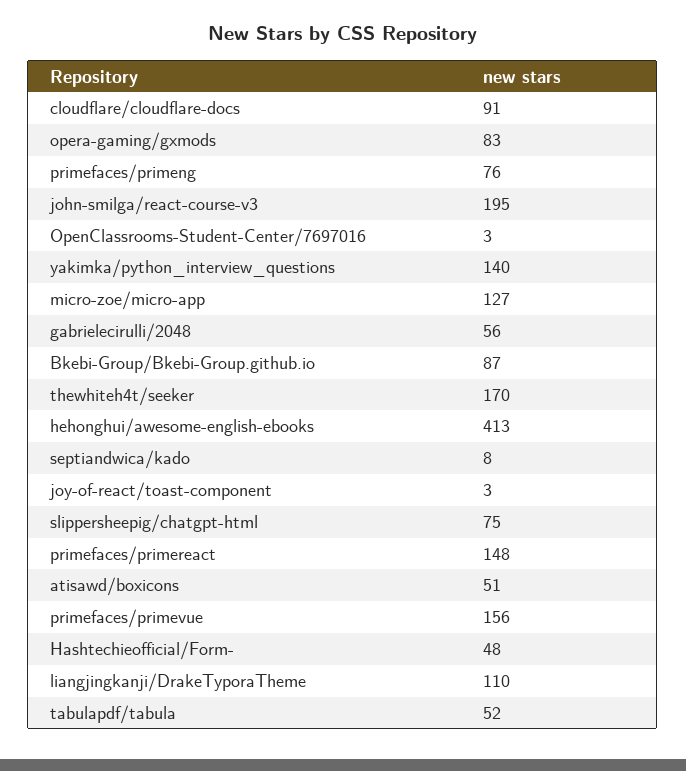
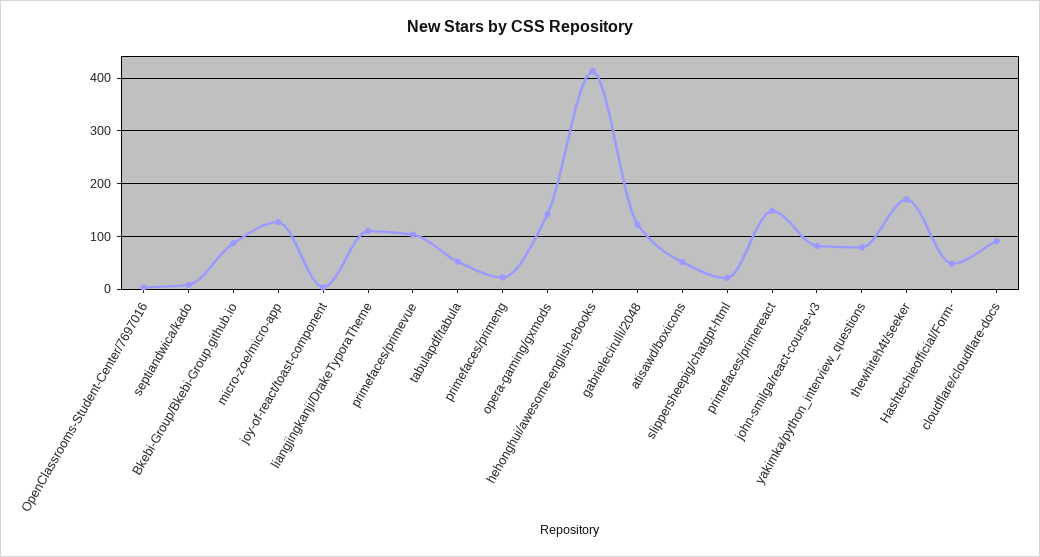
opera-gaming/gxmods: 83 -> 140
primefaces/primeng: 76 -> 20
john-smilga/react-course-v3: 195 -> 80
yakimka/python_interview_questions: 140 -> 80
gabrielecirulli/2048: 56 -> 120
slippersheepig/chatgpt-html: 75 -> 20
primefaces/primevue: 156 -> 100

